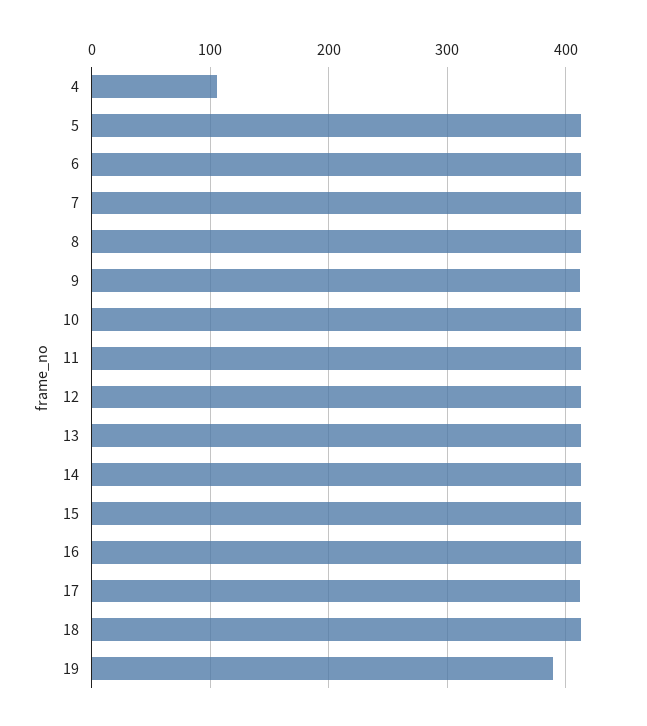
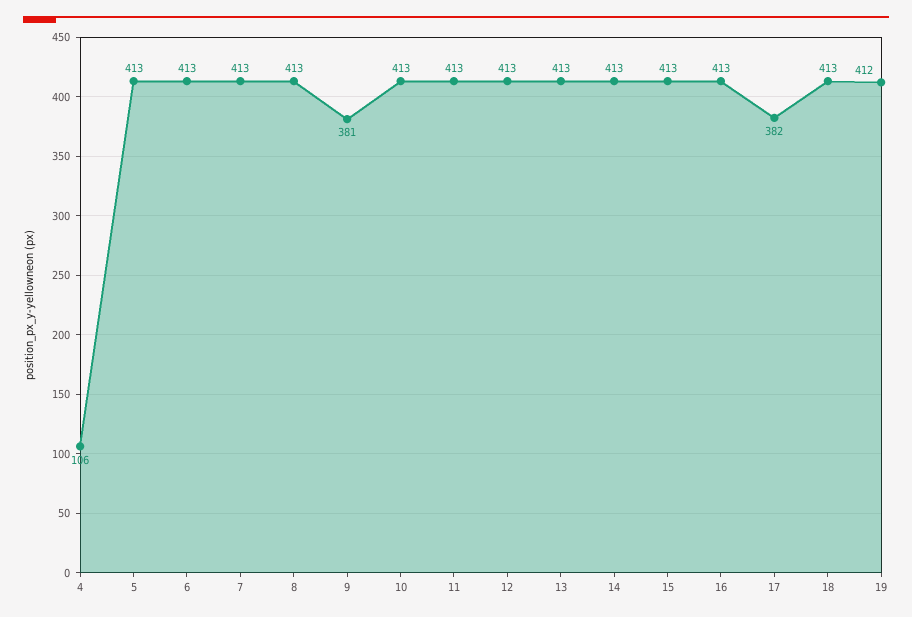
9: 410 -> 381
17: 410 -> 382
19: 390 -> 412

